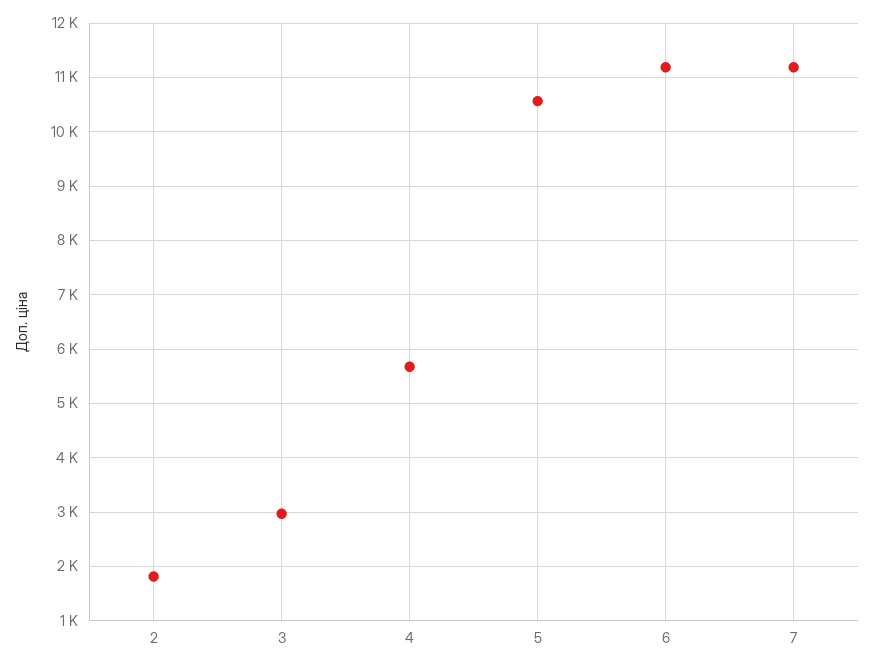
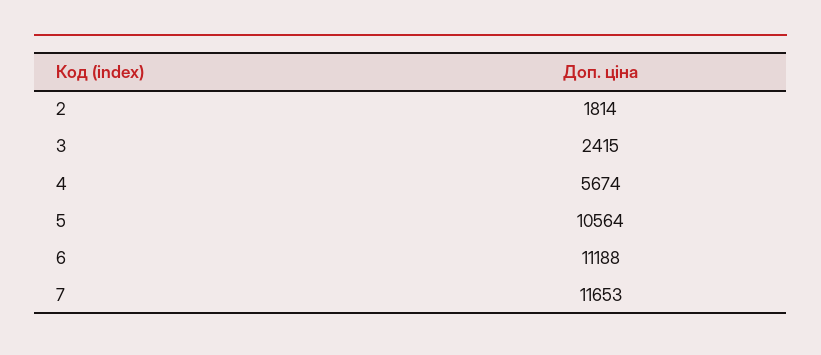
3: 3000 -> 2415
7: 11200 -> 11653

